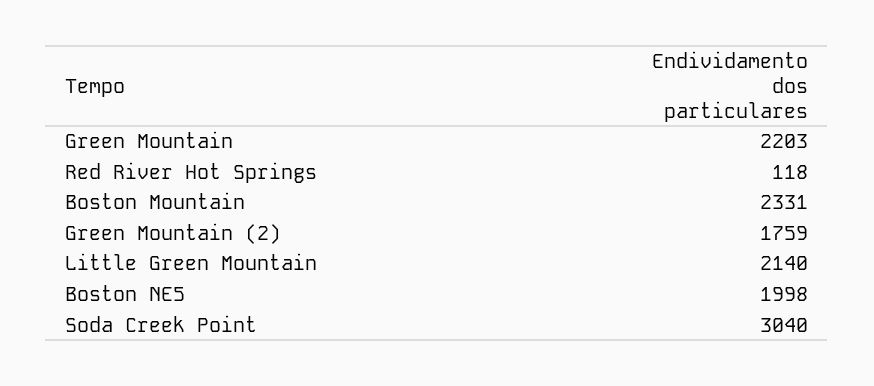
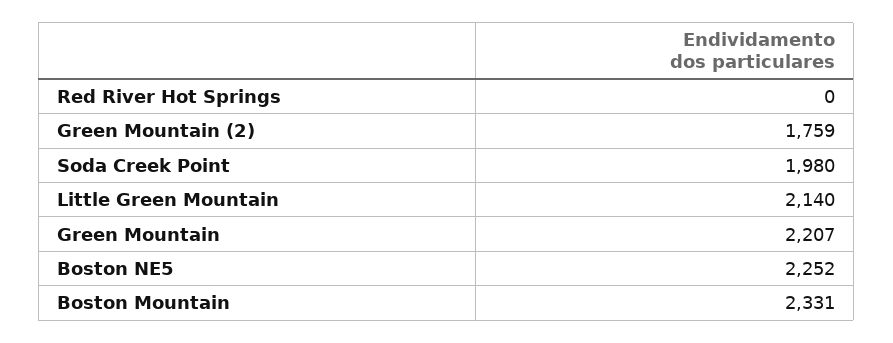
Green Mountain: 2203 -> 2207
Red River Hot Springs: 118 -> 0
Boston NE5: 1998 -> 2252
Soda Creek Point: 3040 -> 1980

